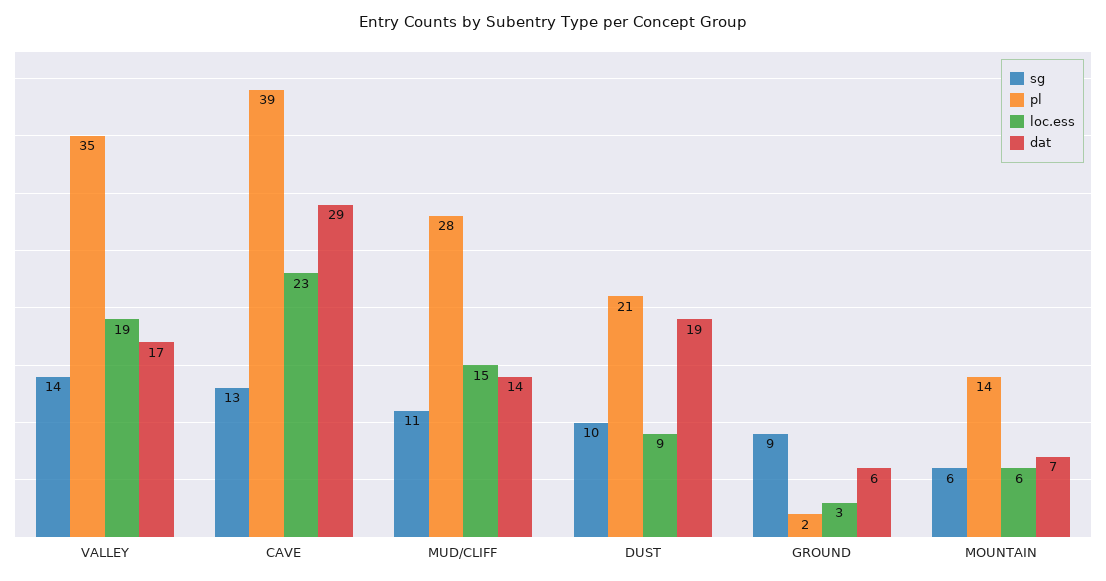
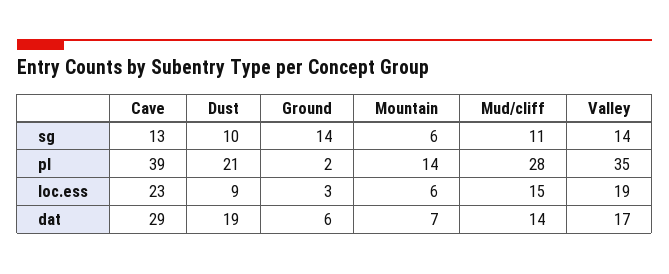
sg, GROUND: 9 -> 14

